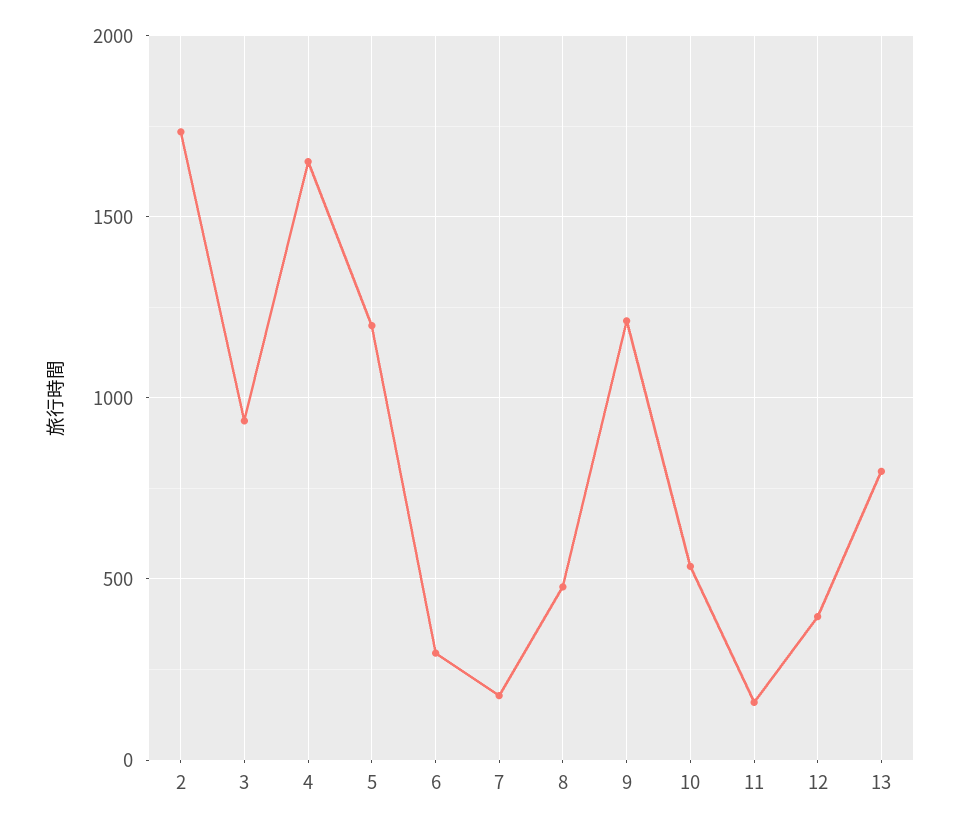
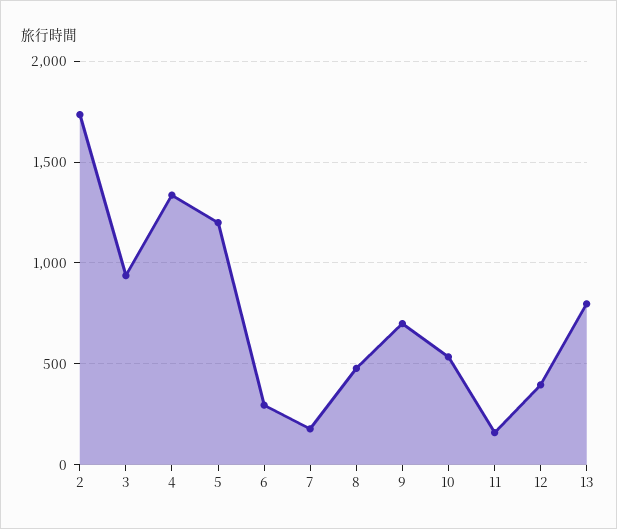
4: 1650 -> 1350
9: 1200 -> 700

